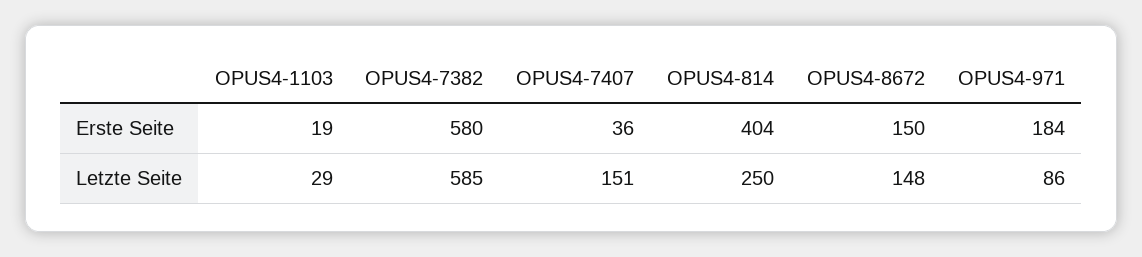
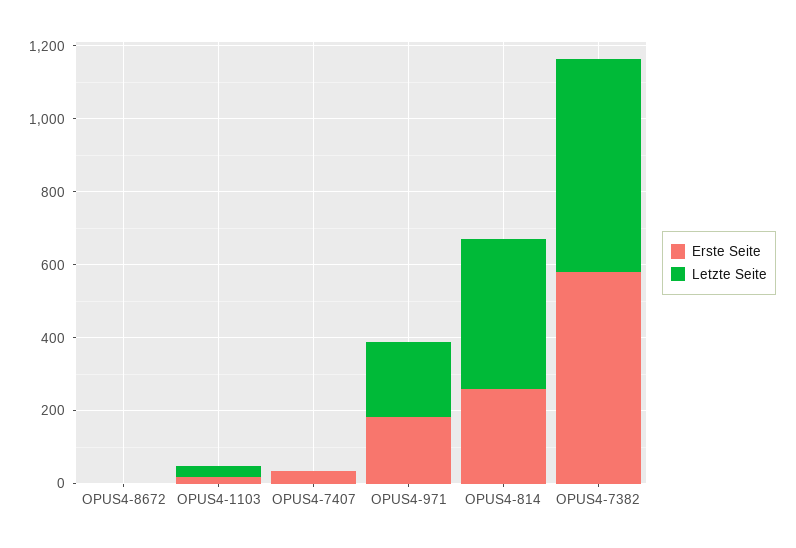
Erste Seite, OPUS4-814: 404 -> 250
Erste Seite, OPUS4-8672: 150 -> 0
Letzte Seite, OPUS4-7407: 151 -> 0
Letzte Seite, OPUS4-814: 250 -> 400
Letzte Seite, OPUS4-8672: 148 -> 0
Letzte Seite, OPUS4-971: 86 -> 200

